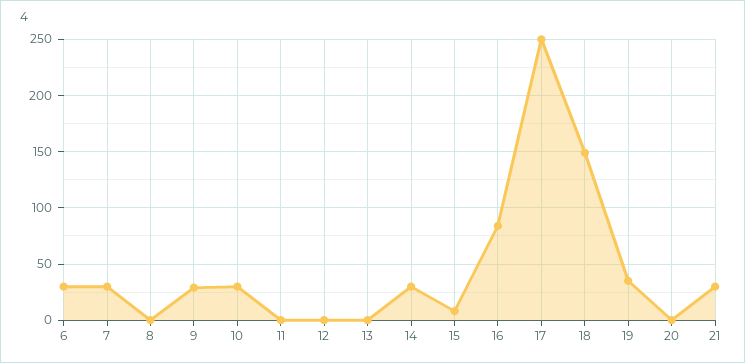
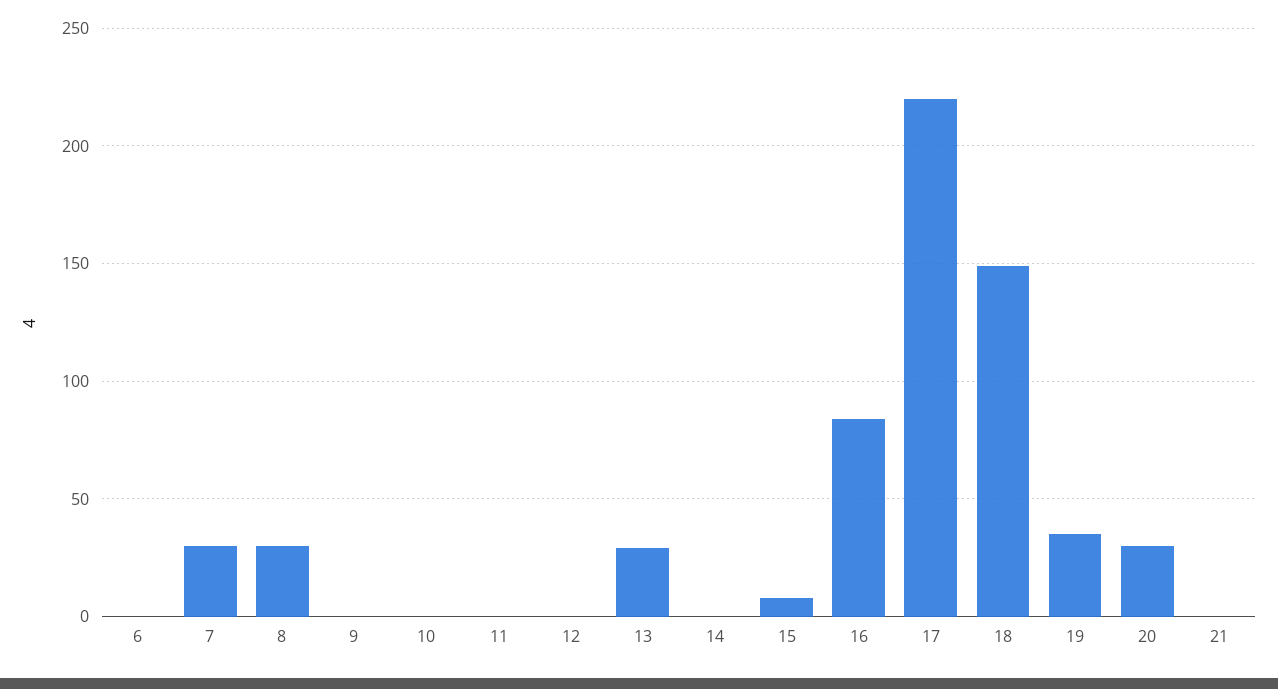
6: 30 -> 0
8: 0 -> 30
9: 30 -> 0
10: 30 -> 0
13: 0 -> 30
14: 30 -> 0
17: 250 -> 220
20: 0 -> 30
21: 30 -> 0

